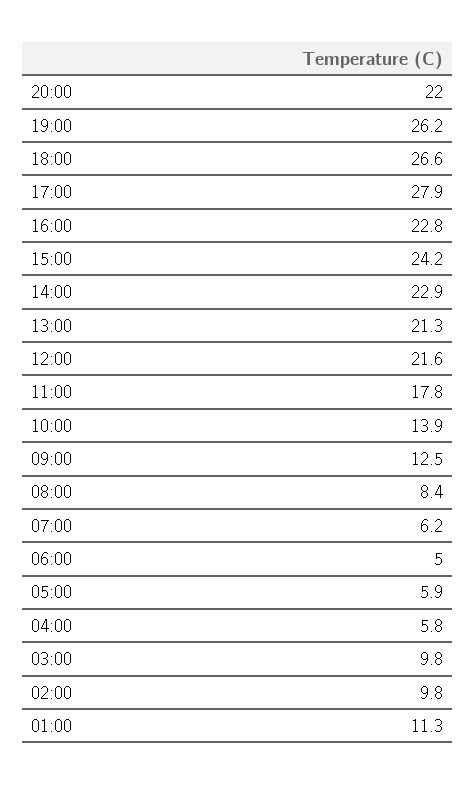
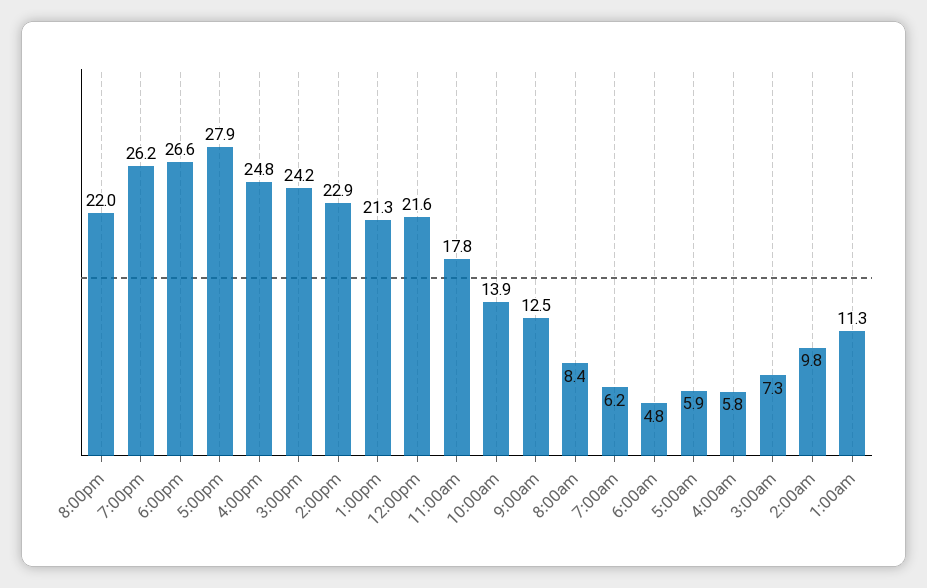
16:00: 22.8 -> 24.8
06:00: 5 -> 4.8
03:00: 9.8 -> 7.3

